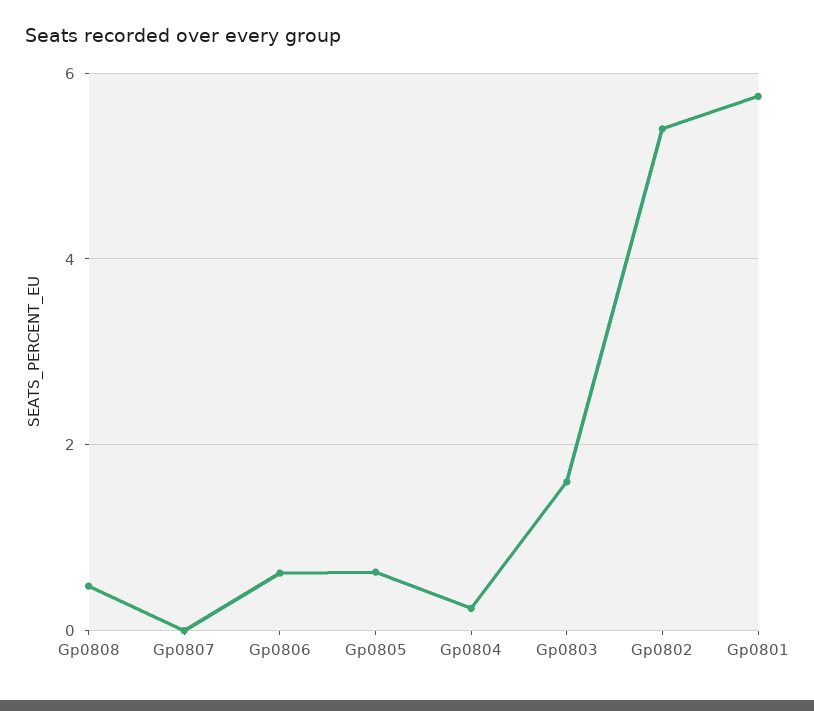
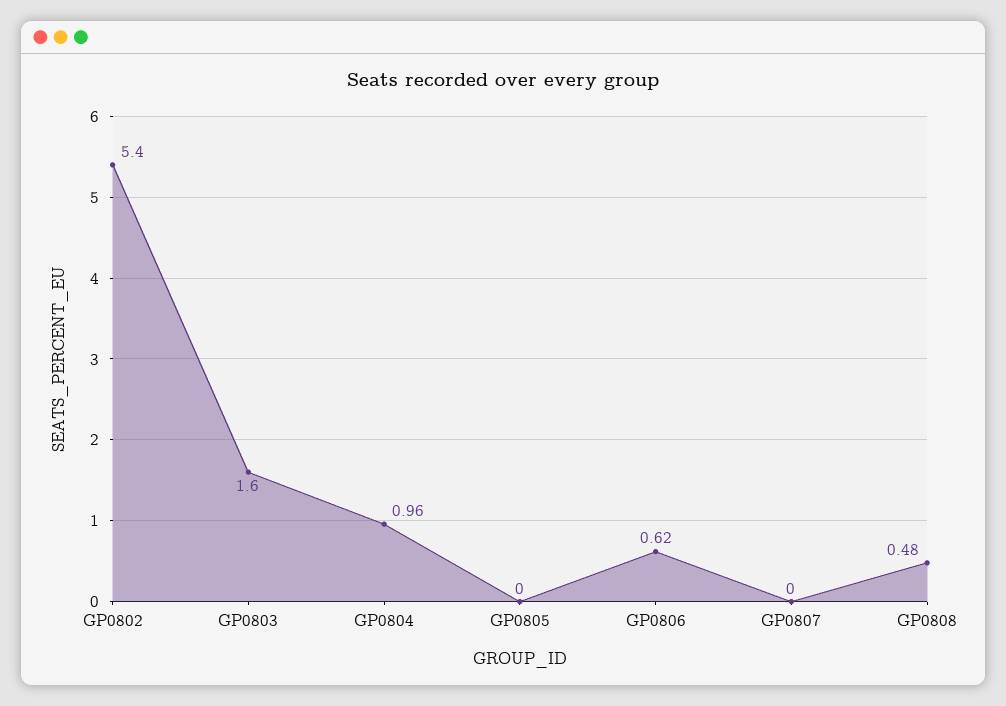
Gp0805: 0.6 -> 0
Gp0804: 0.2 -> 0.96
Gp0801: 5.8 -> none

